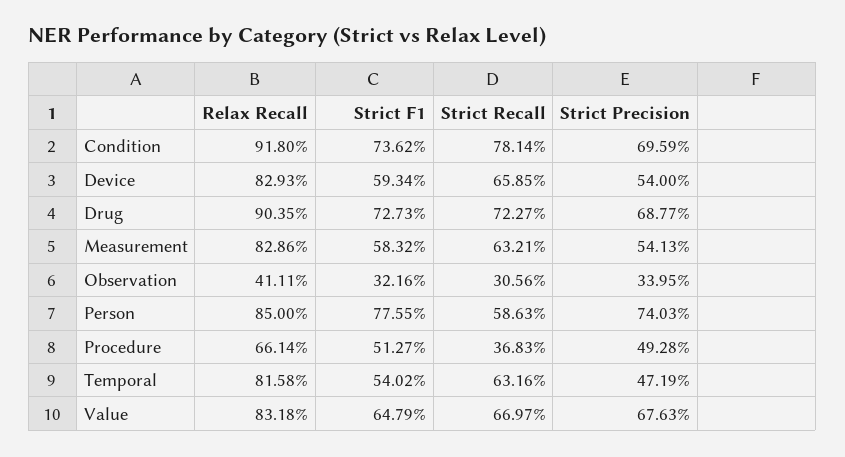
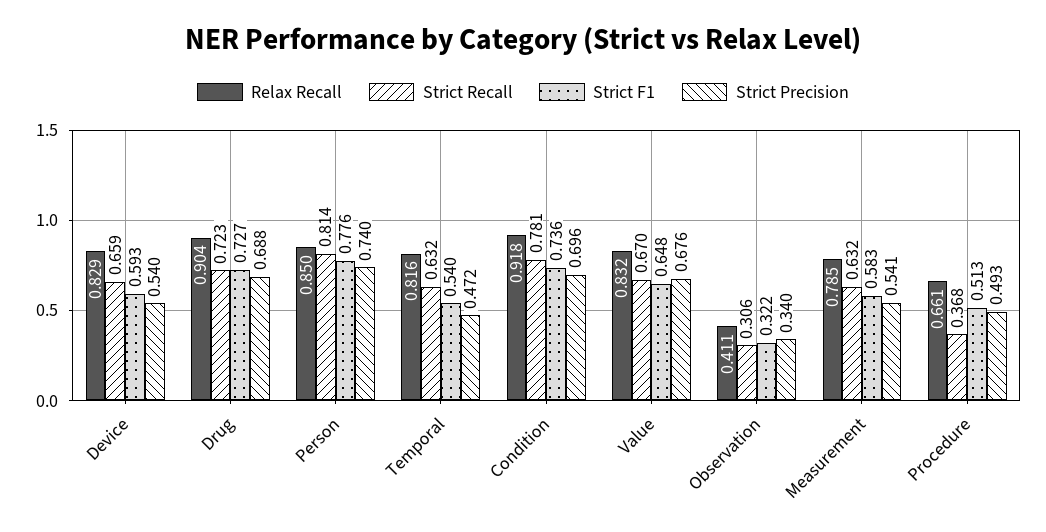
Relax Recall, Measurement: 0.8286 -> 0.785
Strict Recall, Person: 0.5863 -> 0.814

